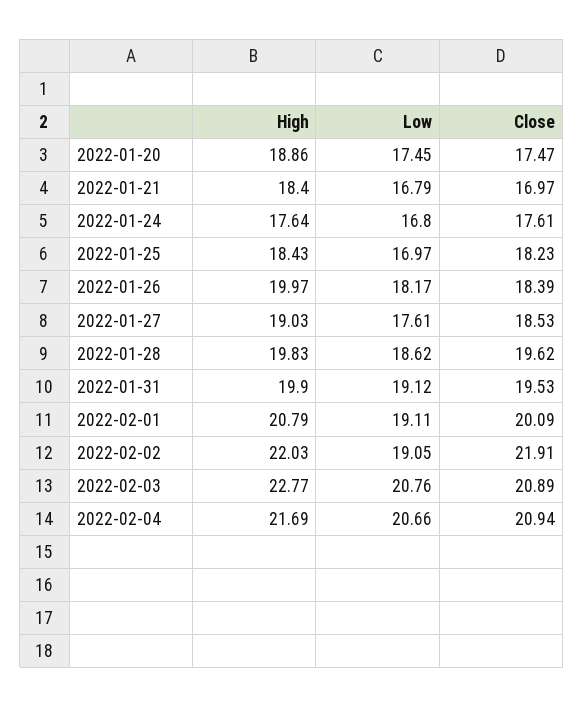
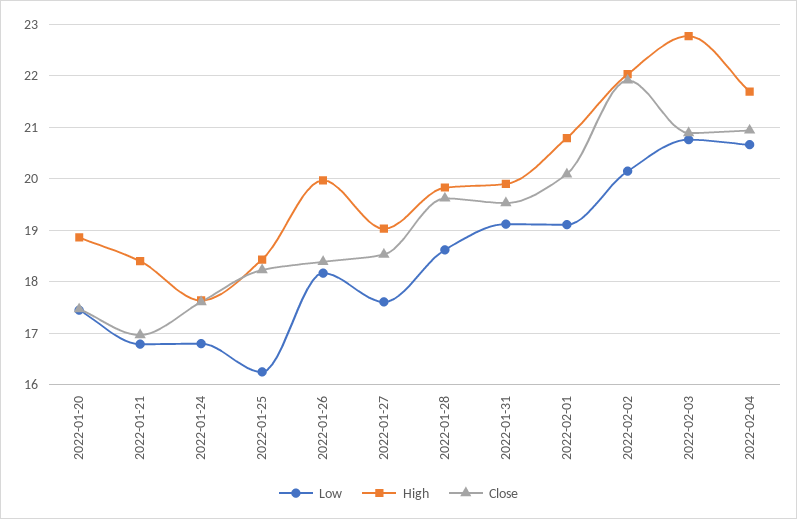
Low, 2022-01-25: 16.97 -> 16.2
Low, 2022-02-02: 19.05 -> 20.2

